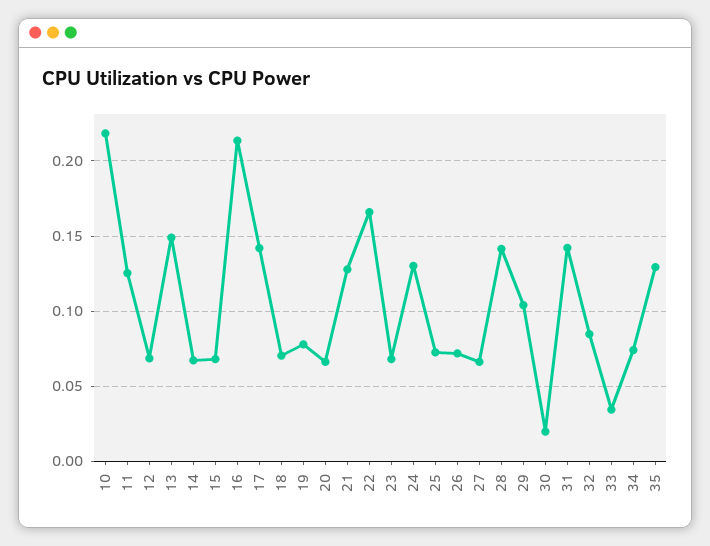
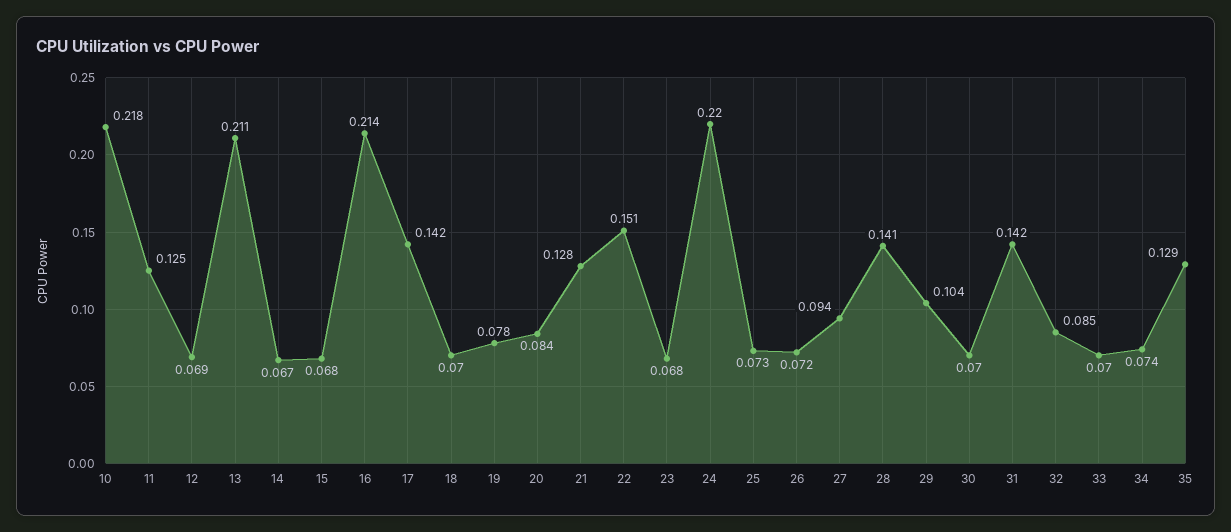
13: 0.15 -> 0.211
20: 0.065 -> 0.084
22: 0.165 -> 0.151
24: 0.13 -> 0.22
27: 0.065 -> 0.094
30: 0.02 -> 0.07
33: 0.035 -> 0.07

